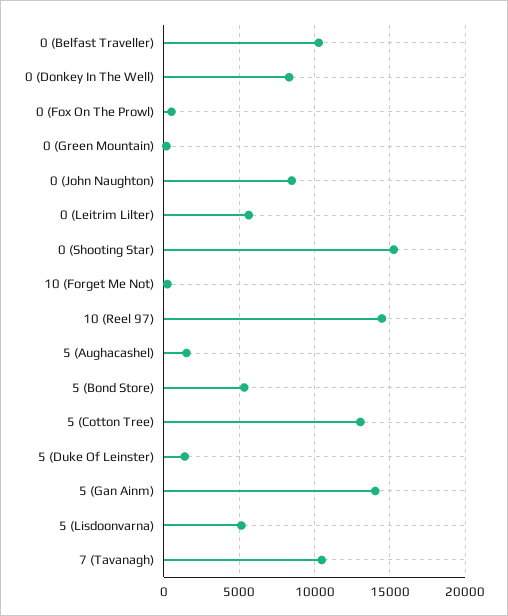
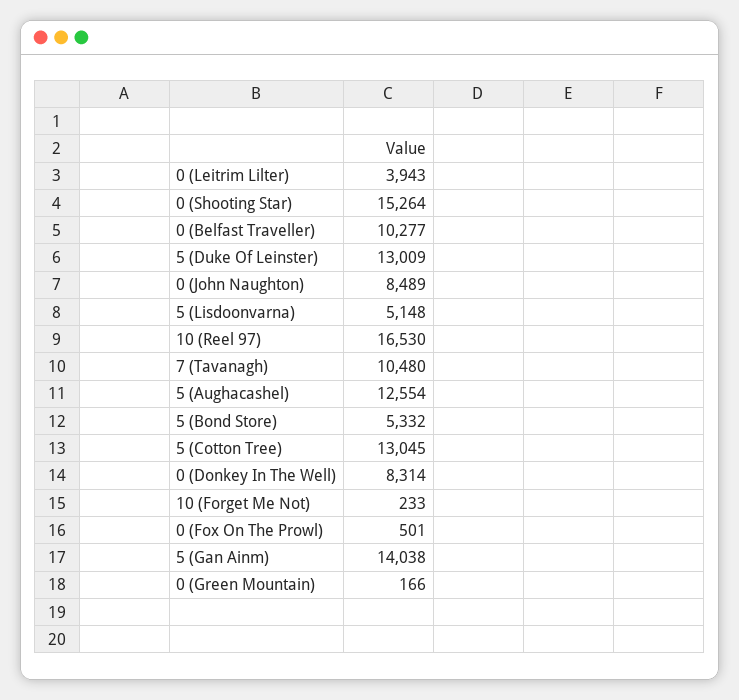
0 (Leitrim Lilter): 5500 -> 3943
10 (Reel 97): 14500 -> 16530
5 (Aughacashel): 1500 -> 12554
5 (Duke Of Leinster): 1500 -> 13009

